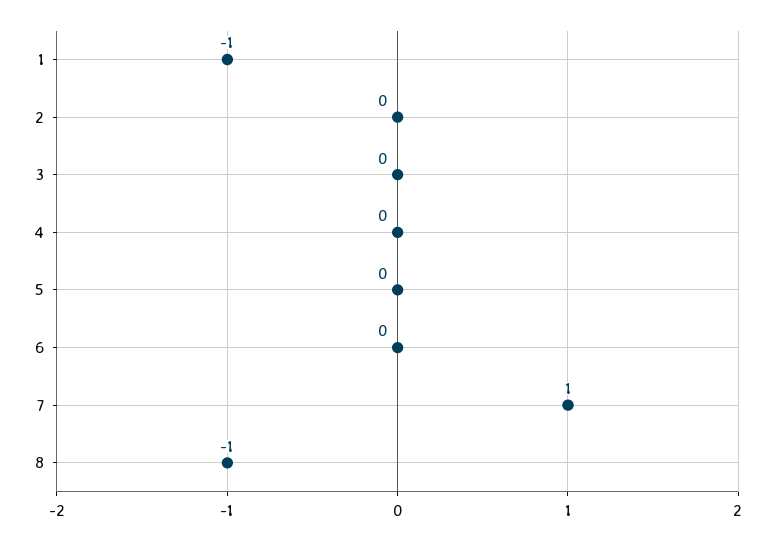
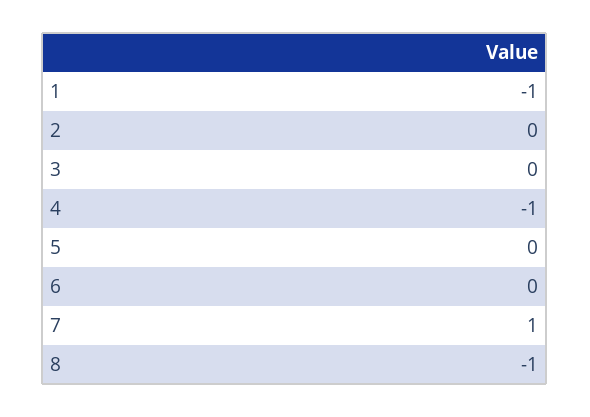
4: 0 -> -1

